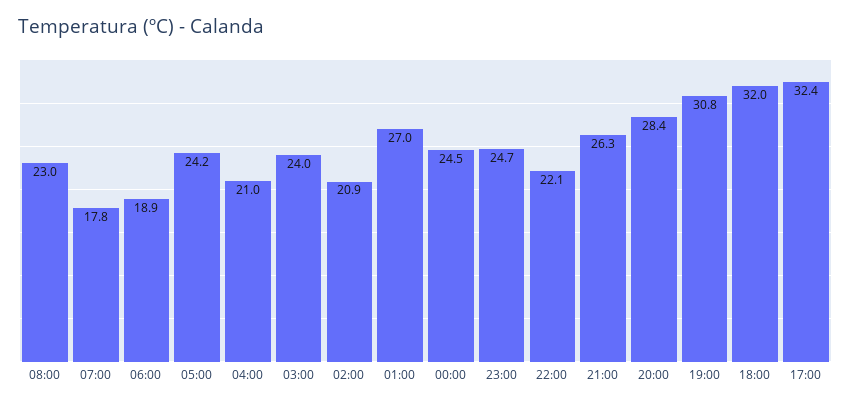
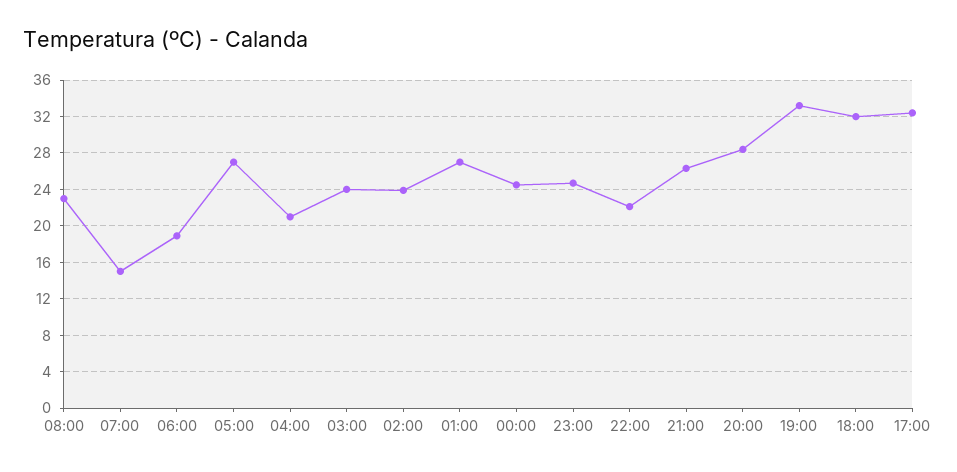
07:00: 17.8 -> 15
05:00: 24.2 -> 27
02:00: 20.9 -> 24
19:00: 30.8 -> 33

